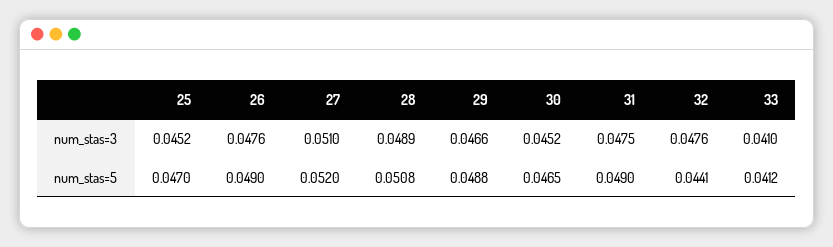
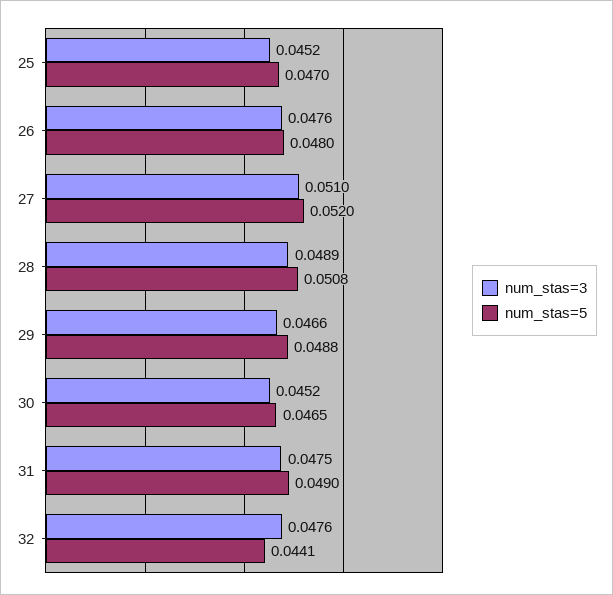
num_stas=3, 33: 0.041 -> none
num_stas=5, 26: 0.049 -> 0.048
num_stas=5, 33: 0.0412 -> none

